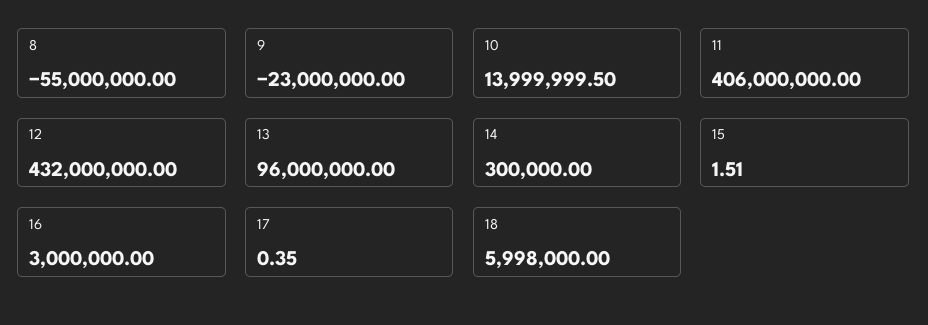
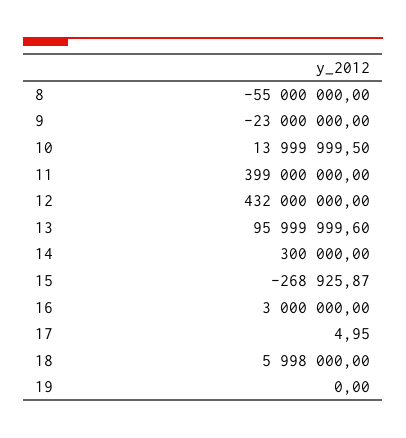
11: 406000000 -> 399000000
13: 96000000 -> 95999999.6
15: 1.51 -> -268925.87
17: 0.35 -> 4.95
19: none -> 0

